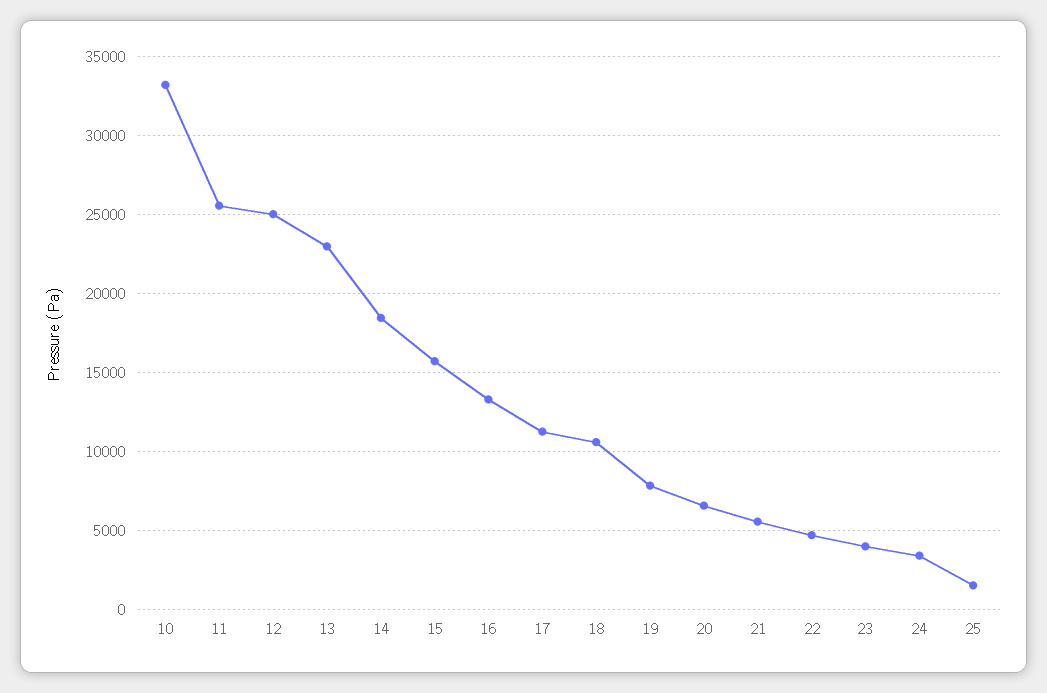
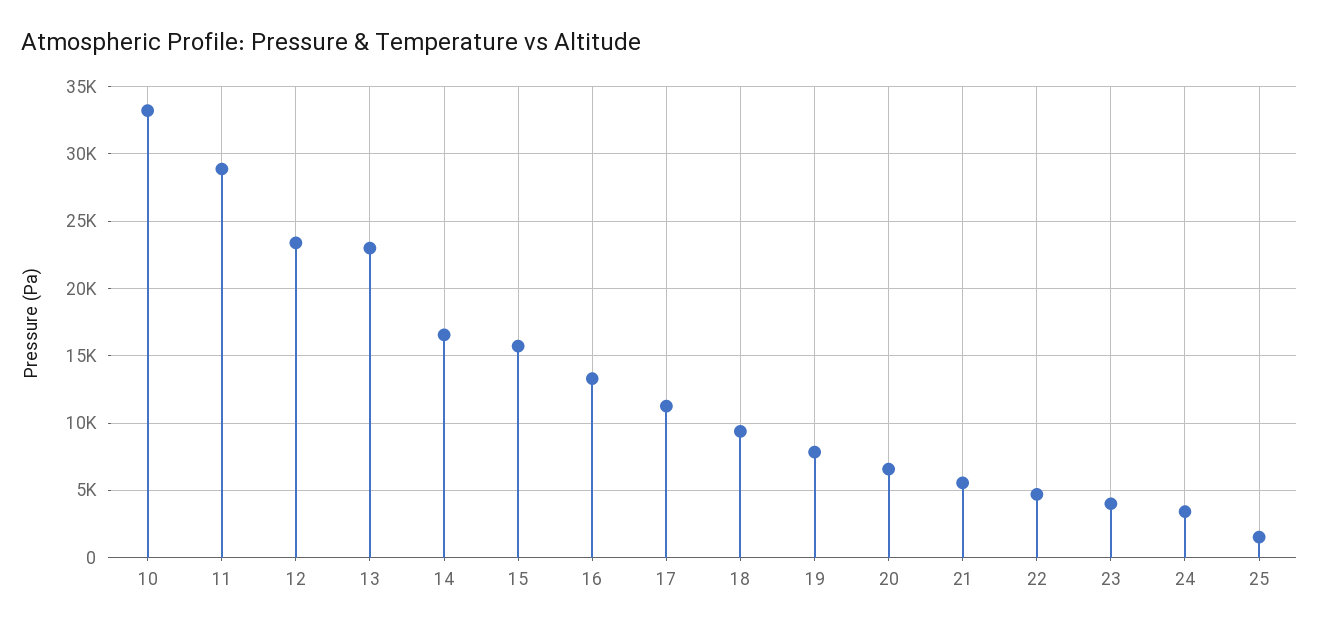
11: 25500 -> 29000
12: 25000 -> 23500
14: 18500 -> 16500
18: 10500 -> 9500

